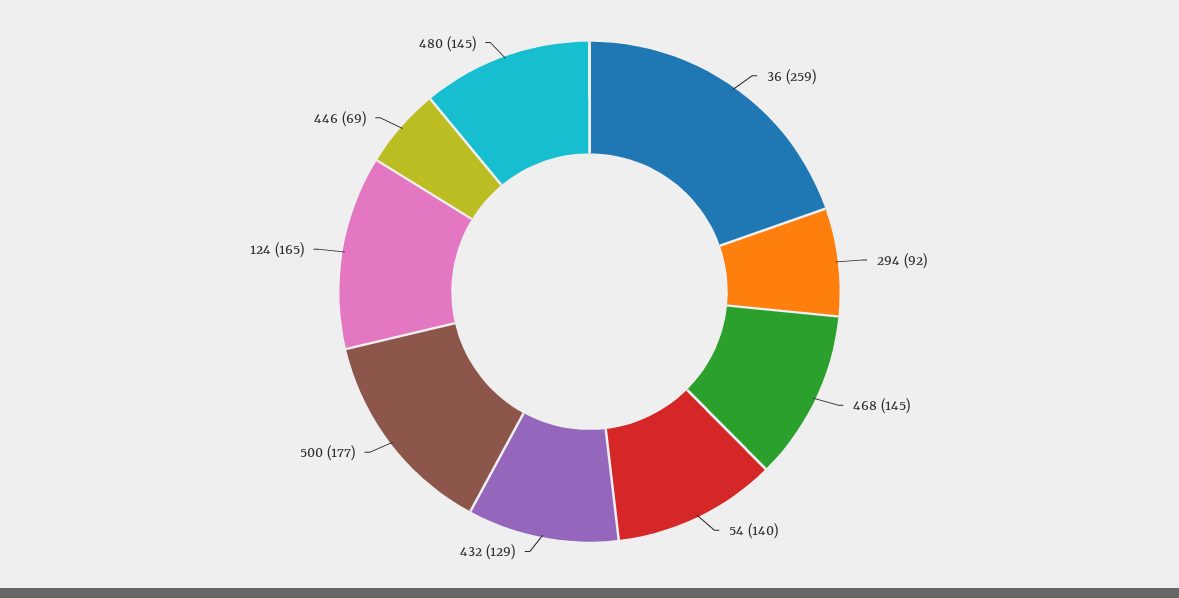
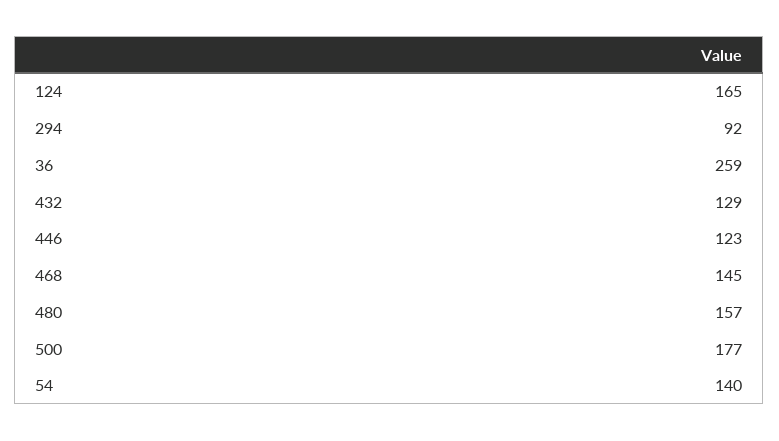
446: 69 -> 123
480: 145 -> 157

